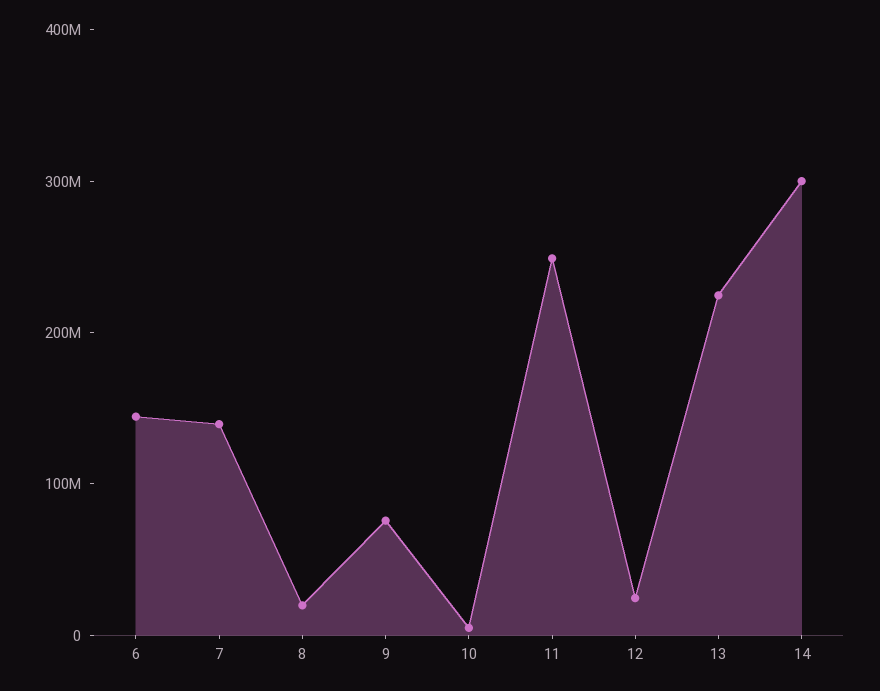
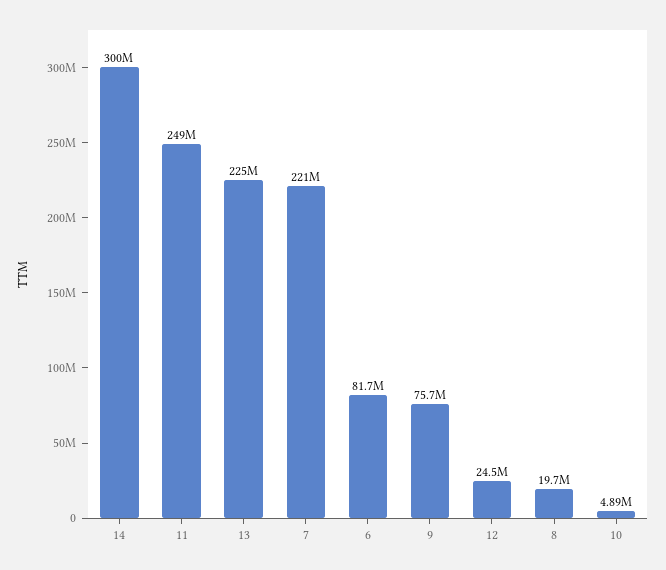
6: 140000000 -> 81700000
7: 140000000 -> 221000000

